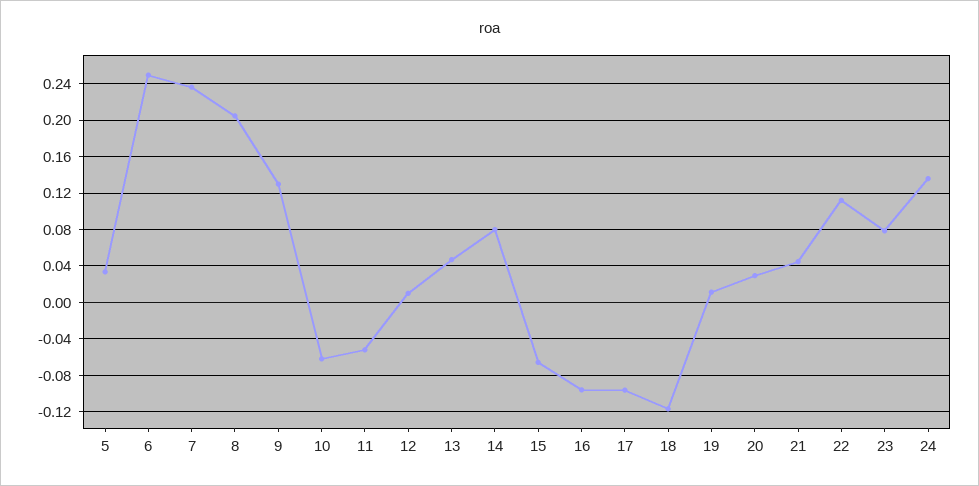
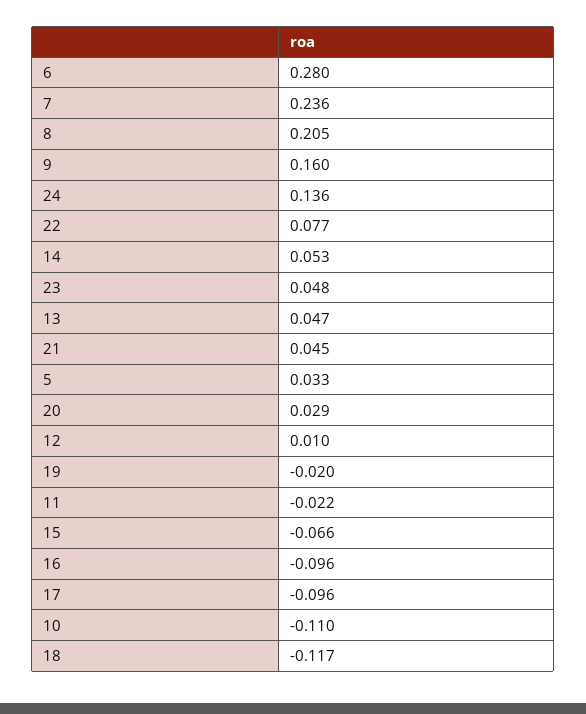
6: 0.25 -> 0.28
9: 0.13 -> 0.16
10: -0.06 -> -0.11
11: -0.05 -> -0.022
14: 0.08 -> 0.053
19: 0.01 -> -0.02
22: 0.11 -> 0.077
23: 0.08 -> 0.048

